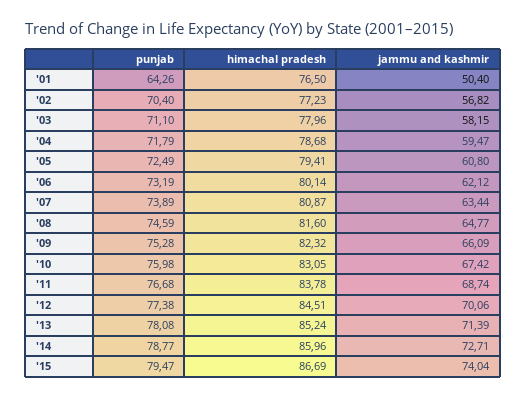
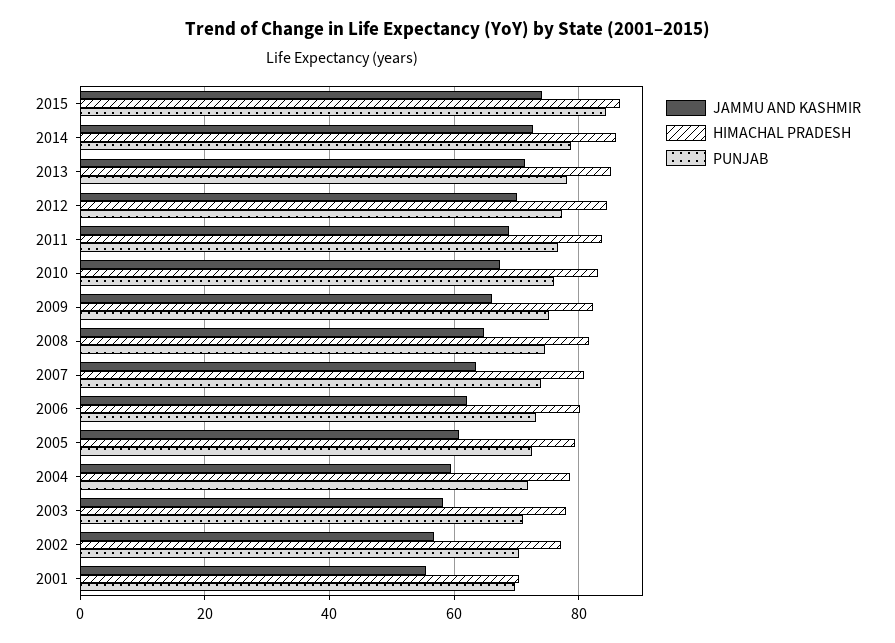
punjab, '01: 64.26 -> 70
himachal pradesh, '01: 76.5 -> 70
jammu and kashmir, '01: 50.4 -> 56
punjab, '15: 79.47 -> 84

